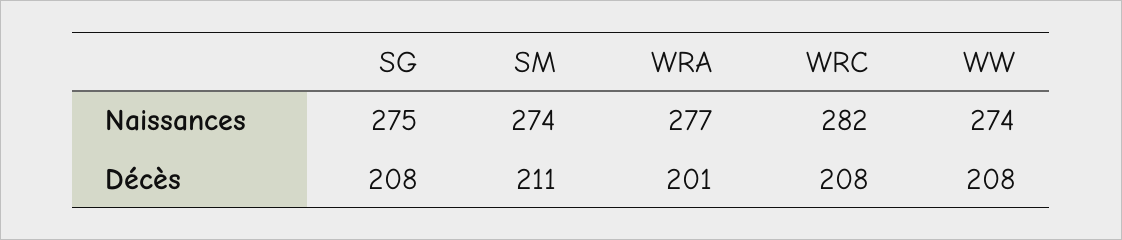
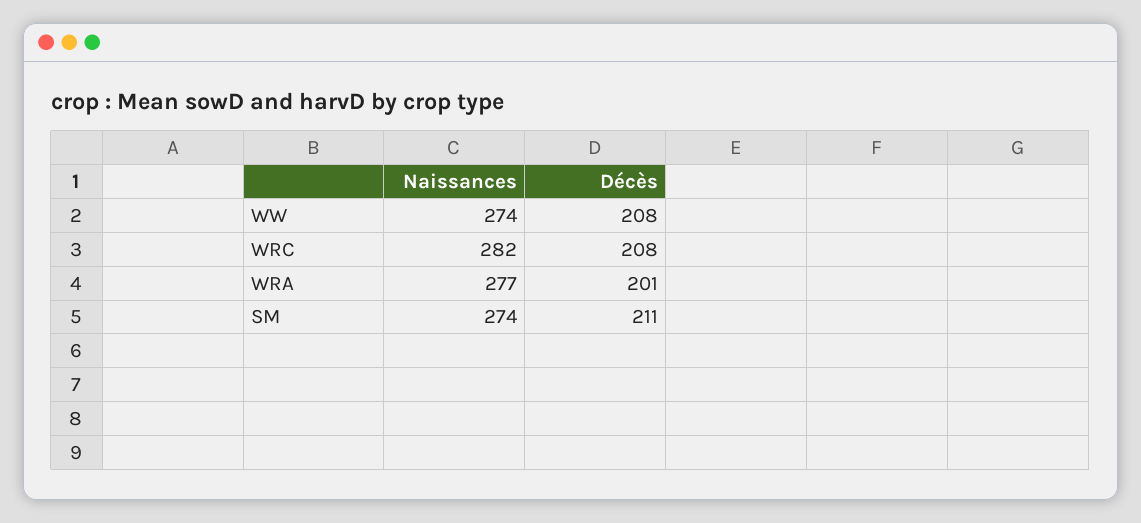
SG, Naissances: 275 -> none
SG, Décès: 208 -> none

